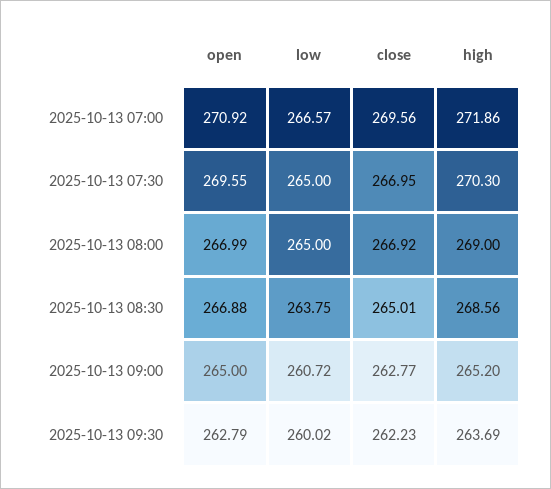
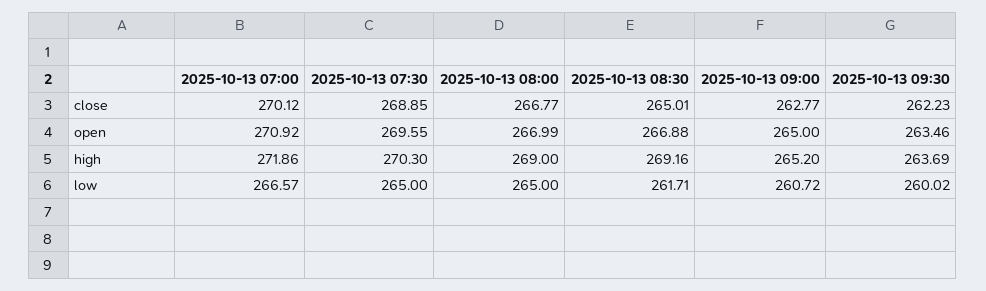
close, 2025-10-13 07:00: 269.56 -> 270.12
close, 2025-10-13 07:30: 266.95 -> 268.85
close, 2025-10-13 08:00: 266.92 -> 266.77
low, 2025-10-13 08:30: 263.75 -> 261.71
high, 2025-10-13 08:30: 268.56 -> 269.16
open, 2025-10-13 09:30: 262.79 -> 263.46

